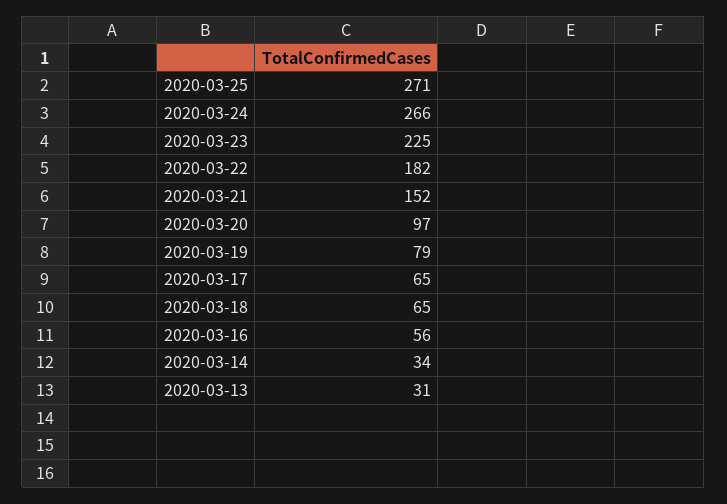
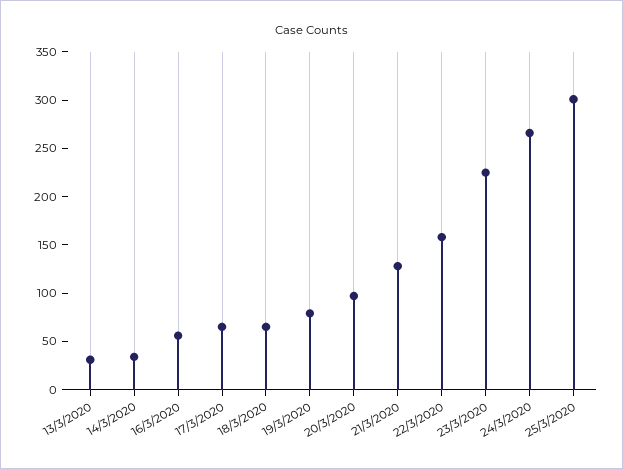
2020-03-25: 271 -> 300
2020-03-22: 182 -> 160
2020-03-21: 152 -> 130

